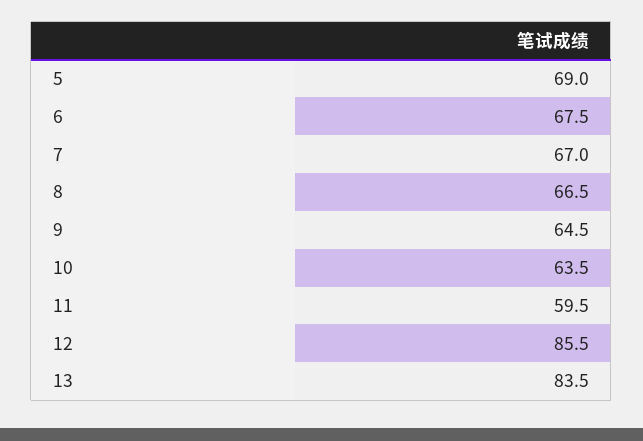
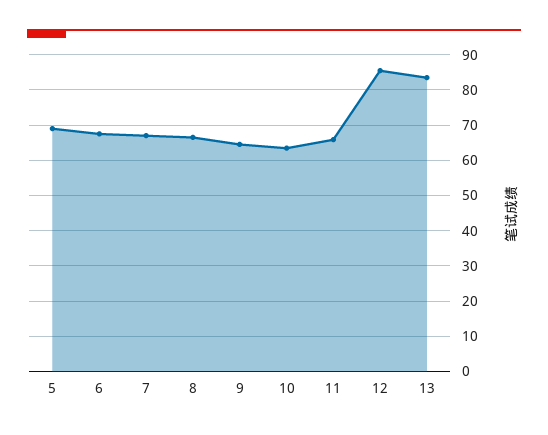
11: 59.5 -> 66

